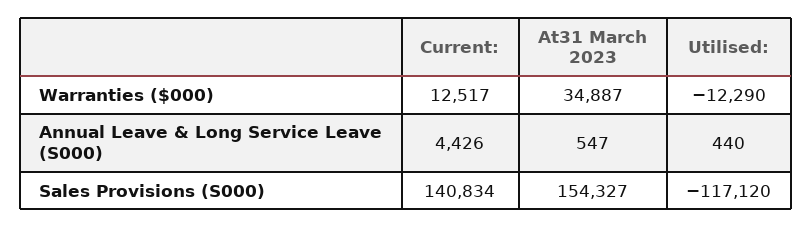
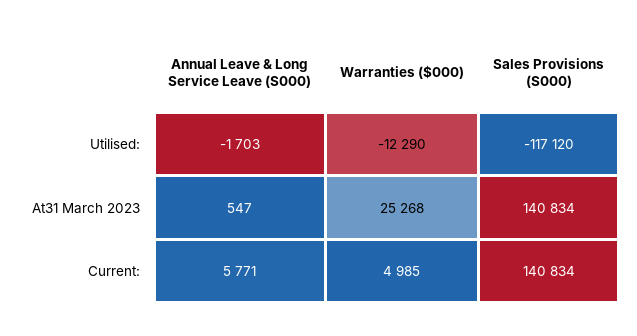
Current:, Warranties ($000): 12517 -> 4985
At31 March 2023, Warranties ($000): 34887 -> 25268
Current:, Annual Leave & Long Service Leave (S000): 4426 -> 5771
Utilised:, Annual Leave & Long Service Leave (S000): 440 -> -1703
At31 March 2023, Sales Provisions (S000): 154327 -> 140834

